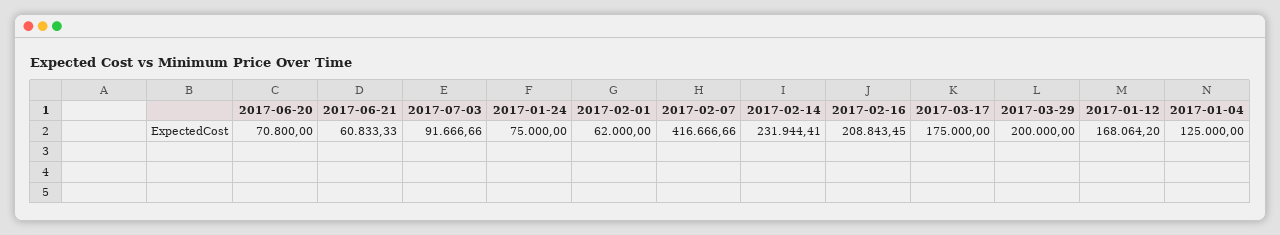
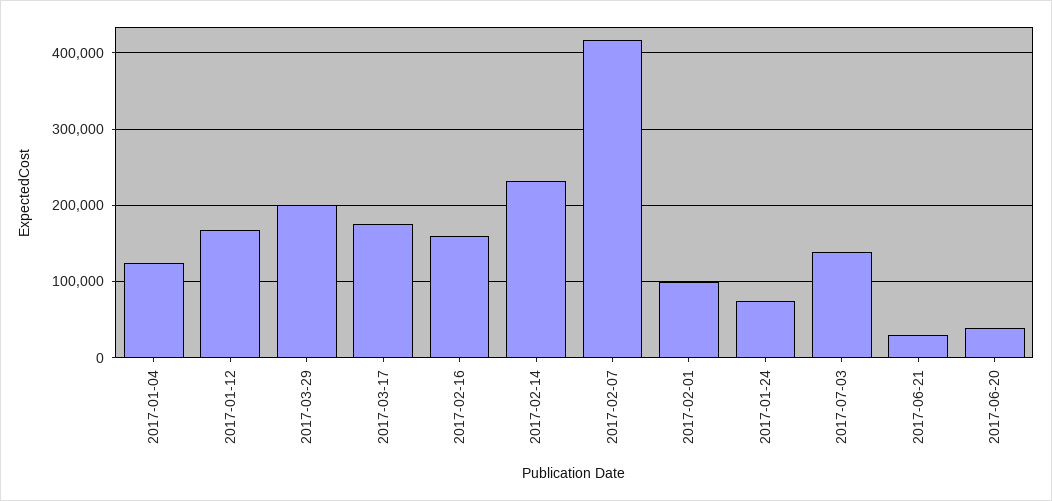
2017-06-20: 70800 -> 40000
2017-06-21: 60833.33 -> 30000
2017-07-03: 91666.66 -> 140000
2017-02-01: 62000 -> 100000
2017-02-16: 208843.45 -> 160000

